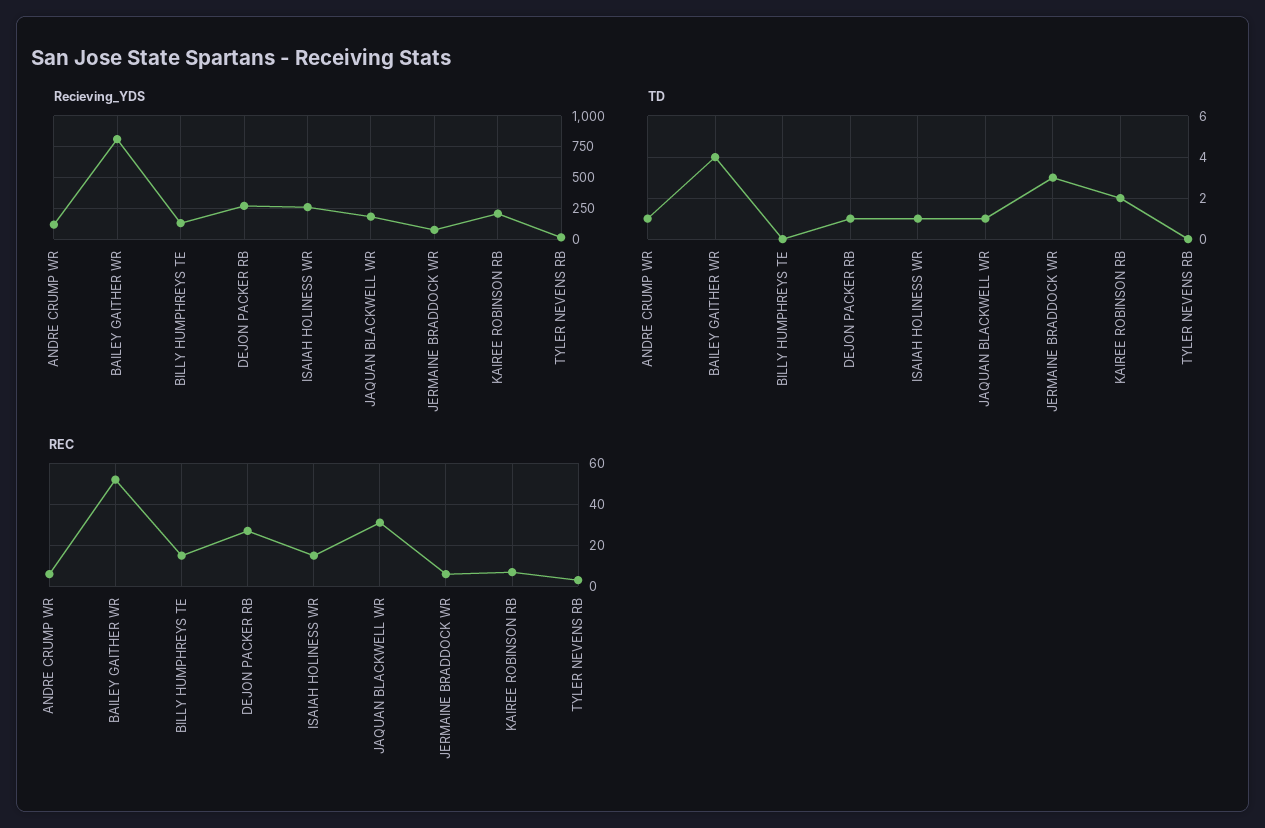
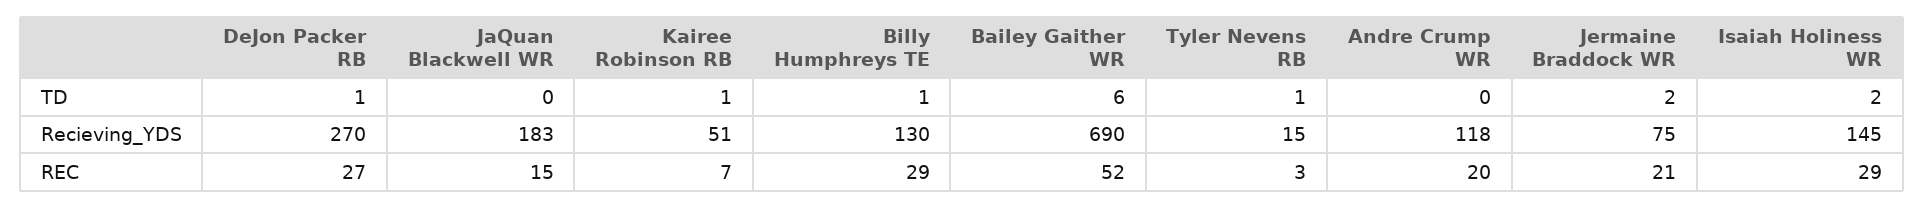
Recieving_YDS, BAILEY GAITHER WR: 800 -> 690
Recieving_YDS, ISAIAH HOLINESS WR: 250 -> 145
Recieving_YDS, KAIREE ROBINSON RB: 200 -> 51
TD, ANDRE CRUMP WR: 1 -> 0
TD, BAILEY GAITHER WR: 4 -> 6
TD, BILLY HUMPHREYS TE: 0 -> 1
TD, ISAIAH HOLINESS WR: 1 -> 2
TD, JAQUAN BLACKWELL WR: 1 -> 0
TD, JERMAINE BRADDOCK WR: 3 -> 2
TD, KAIREE ROBINSON RB: 2 -> 1
TD, TYLER NEVENS RB: 0 -> 1
REC, ANDRE CRUMP WR: 5 -> 20
REC, BILLY HUMPHREYS TE: 15 -> 29
REC, ISAIAH HOLINESS WR: 15 -> 29
REC, JAQUAN BLACKWELL WR: 30 -> 15
REC, JERMAINE BRADDOCK WR: 5 -> 21

